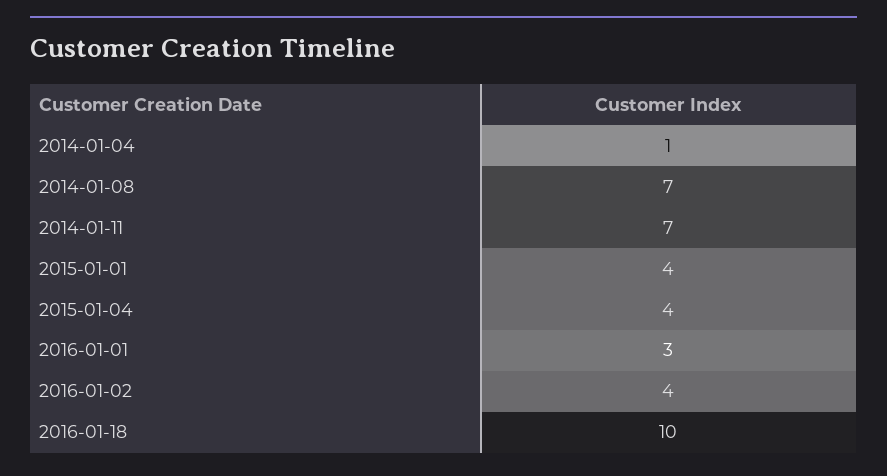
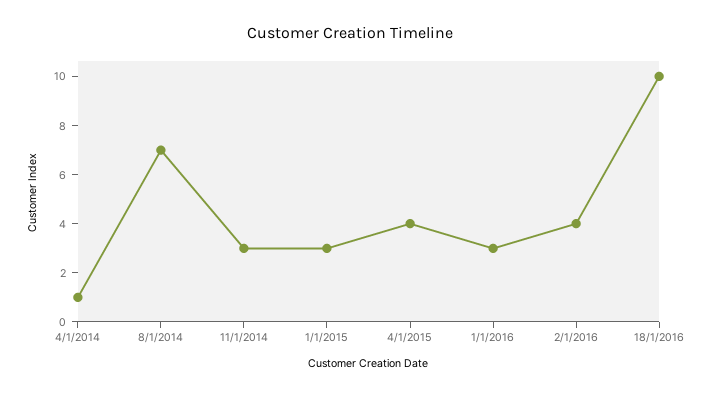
2014-01-11: 7 -> 3
2015-01-01: 4 -> 3

